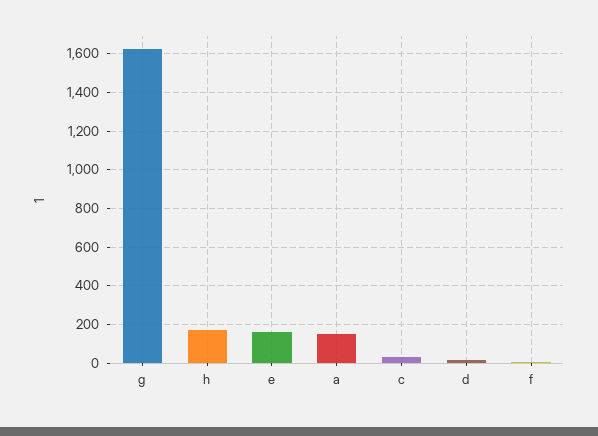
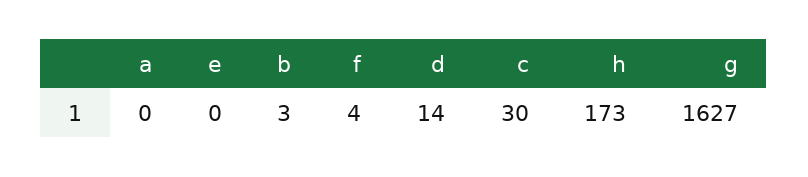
e: 150 -> 0
a: 150 -> 0
b: none -> 3

